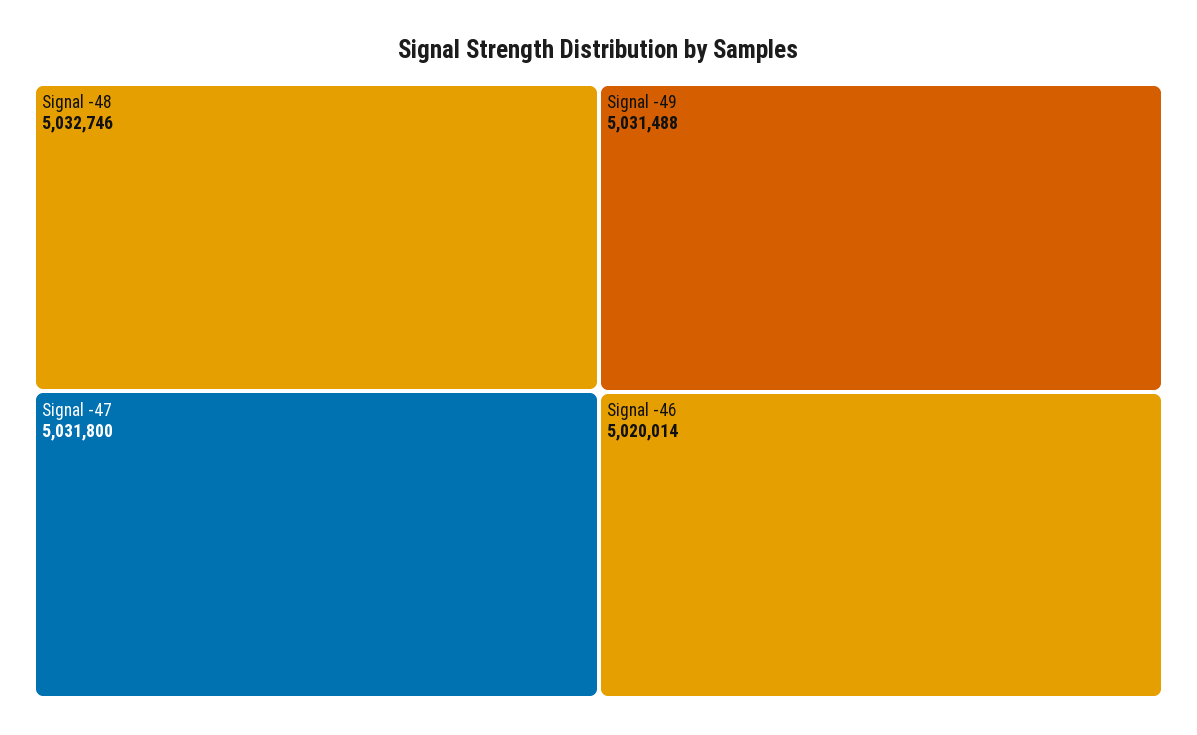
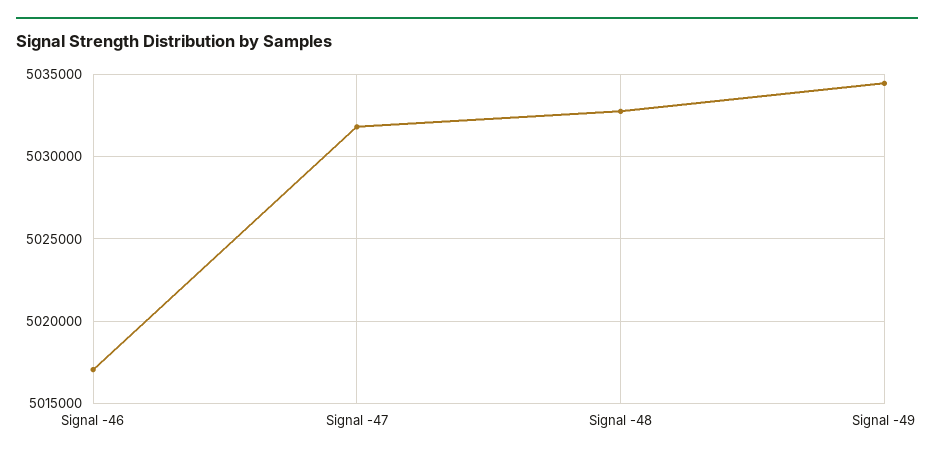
Signal -49: 5031488 -> 5034500
Signal -46: 5020014 -> 5017000

